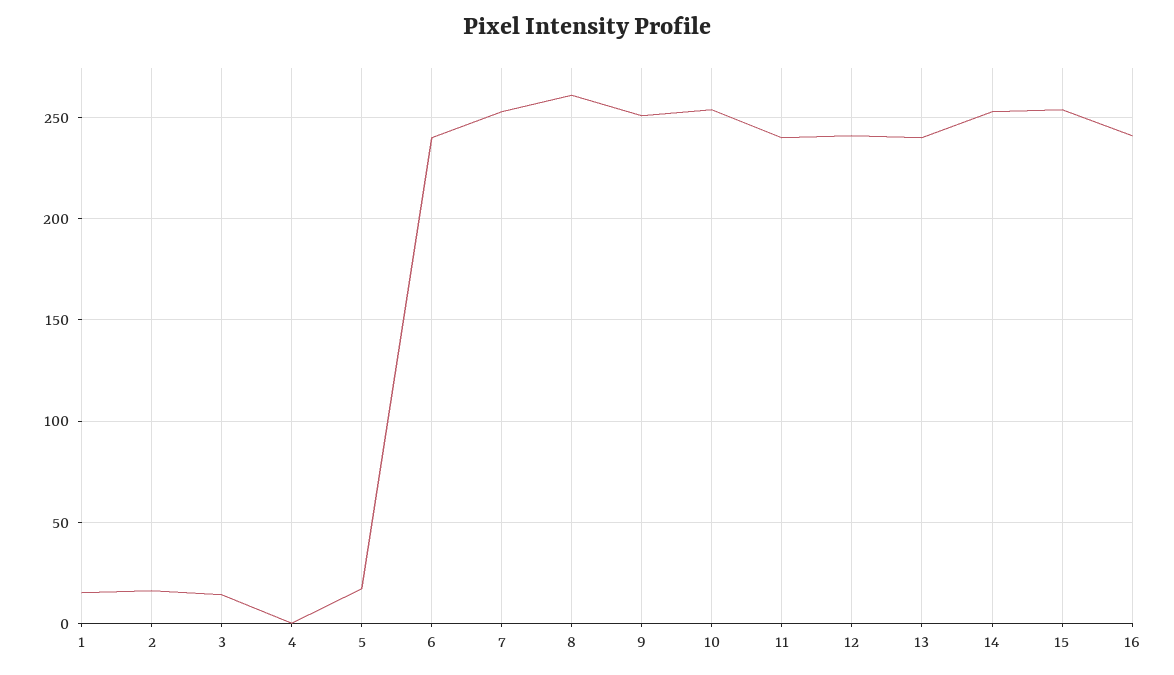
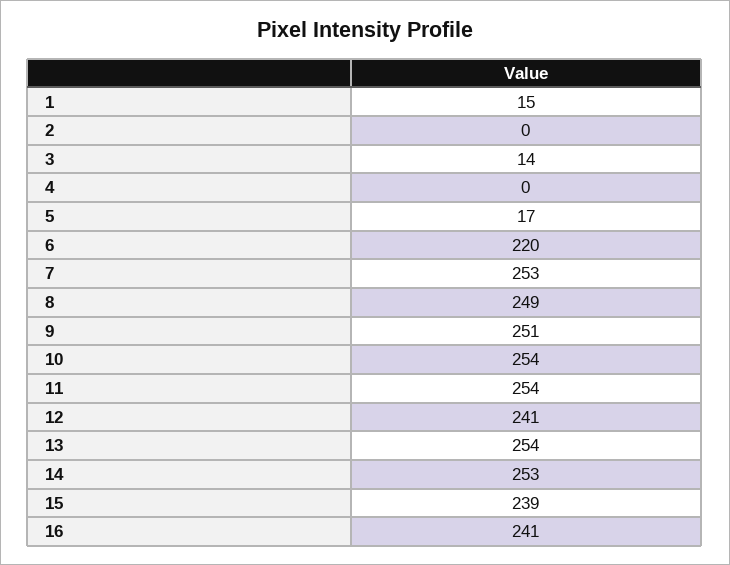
2: 15 -> 0
6: 240 -> 220
8: 260 -> 249
11: 240 -> 254
13: 240 -> 254
15: 255 -> 239

